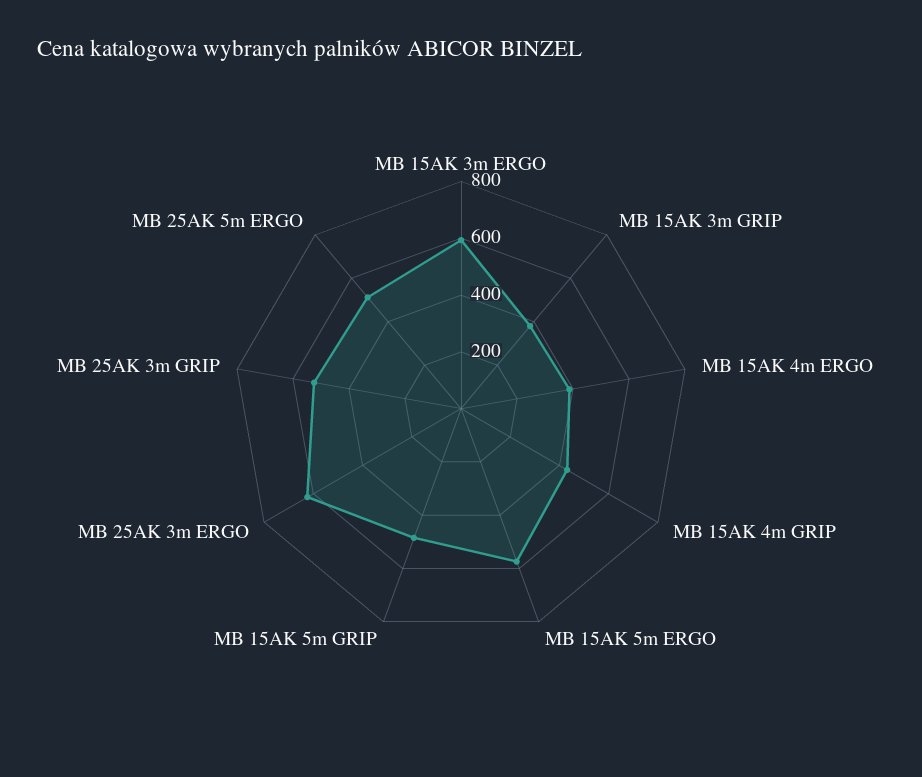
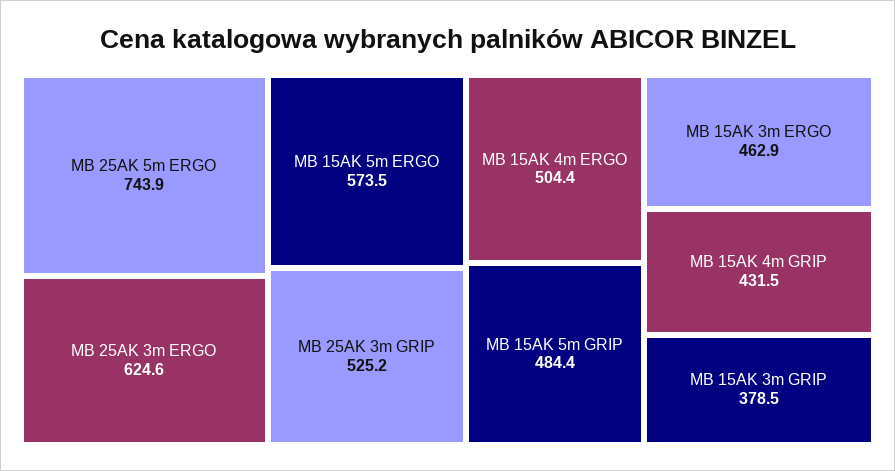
MB 15AK 3m ERGO: 600 -> 462.9
MB 15AK 4m ERGO: 400 -> 504.4
MB 25AK 5m ERGO: 500 -> 743.9

